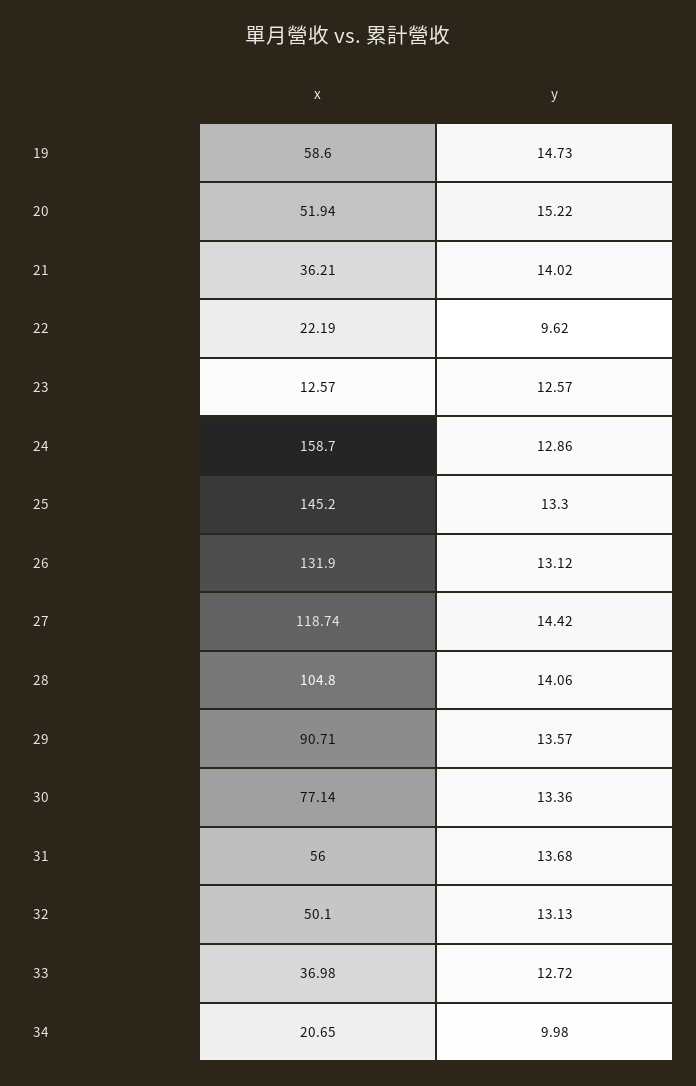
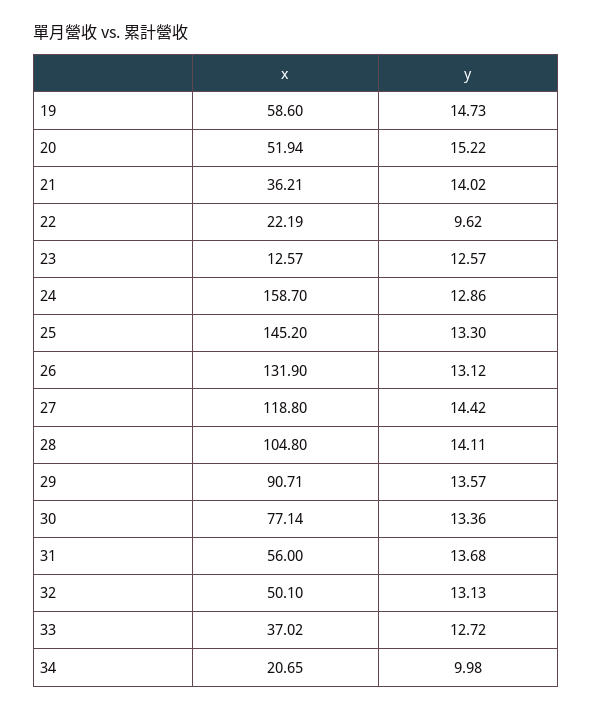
x, 27: 118.74 -> 118.8
y, 28: 14.06 -> 14.11
x, 33: 36.98 -> 37.02

